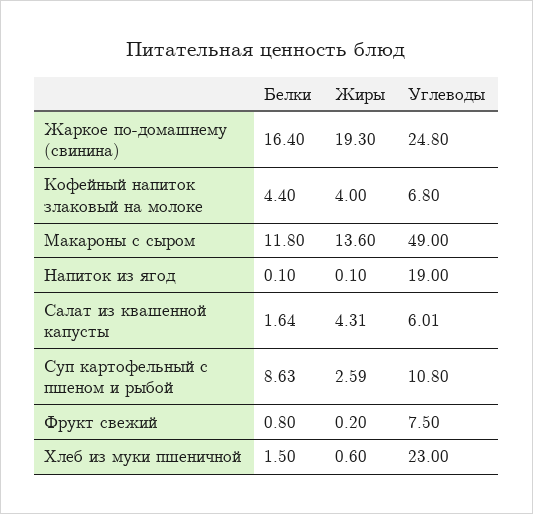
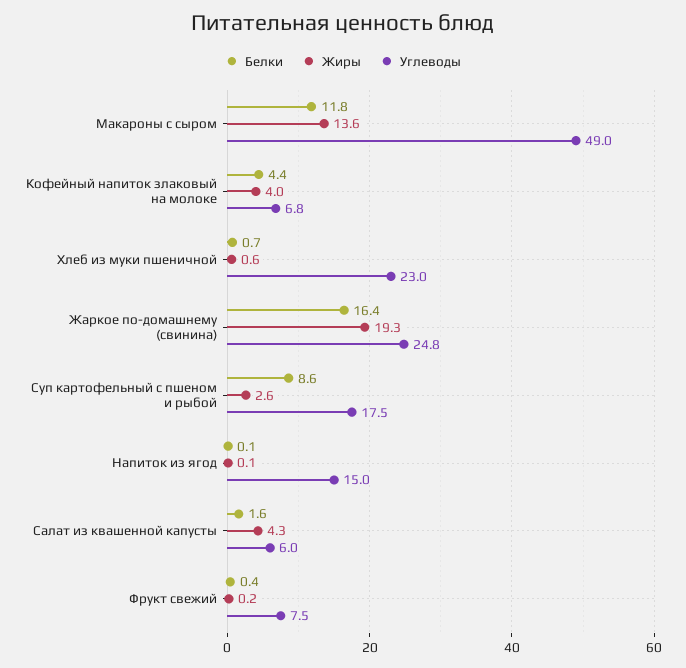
Углеводы, Напиток из ягод: 19 -> 15
Углеводы, Суп картофельный с пшеном и рыбой: 10.8 -> 17.5
Белки, Фрукт свежий: 0.8 -> 0.4
Белки, Хлеб из муки пшеничной: 1.5 -> 0.7

